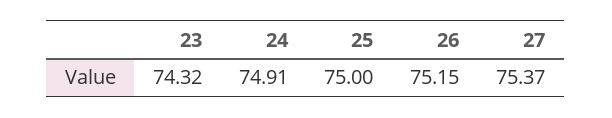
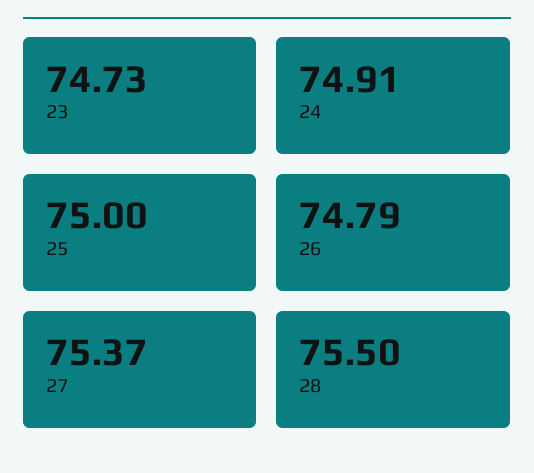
23: 74.32 -> 74.73
26: 75.15 -> 74.79
28: none -> 75.5

